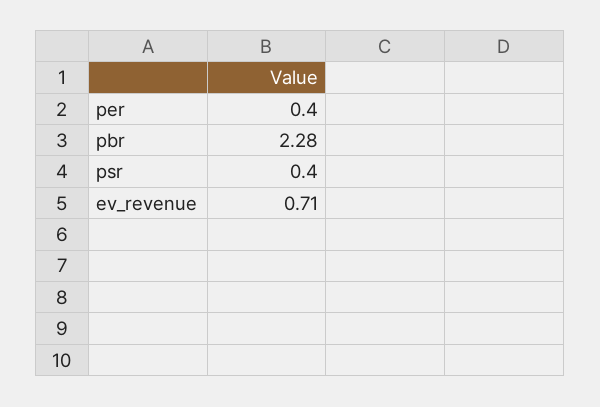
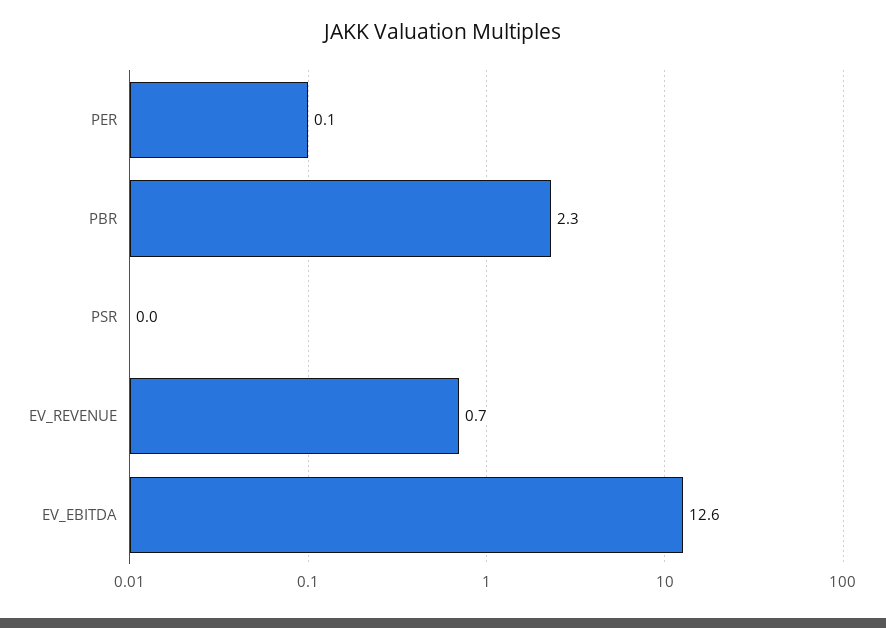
per: 0.4 -> 0.1
psr: 0.4 -> 0
EV_EBITDA: none -> 12.6

